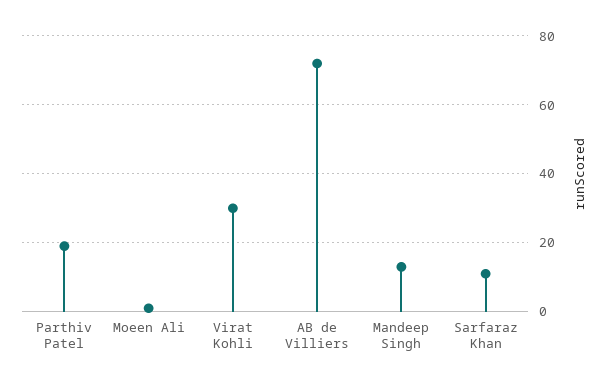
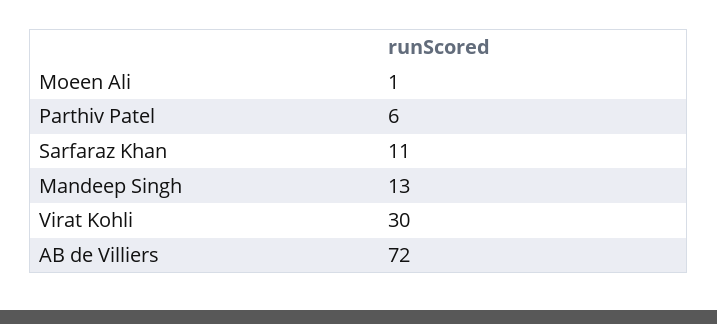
Parthiv Patel: 20 -> 6

